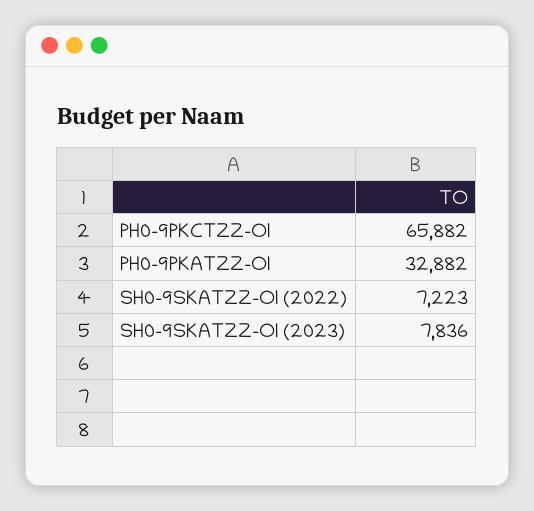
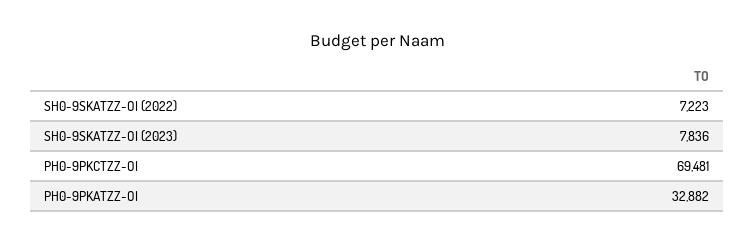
PH0-9PKCTZZ-OI: 65882 -> 69481

